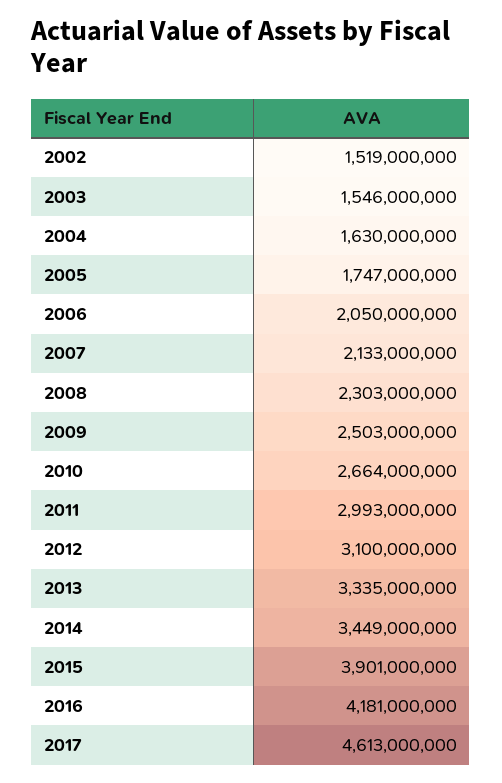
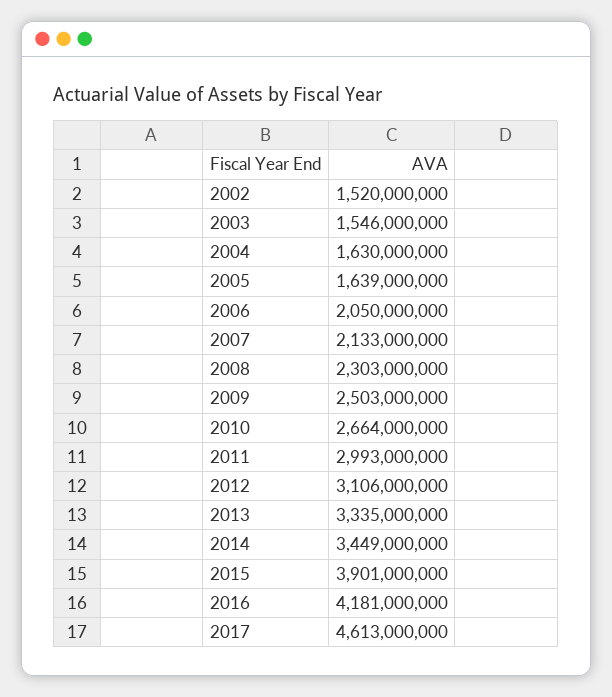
2002: 1519000000 -> 1520000000
2005: 1747000000 -> 1639000000
2012: 3100000000 -> 3106000000

